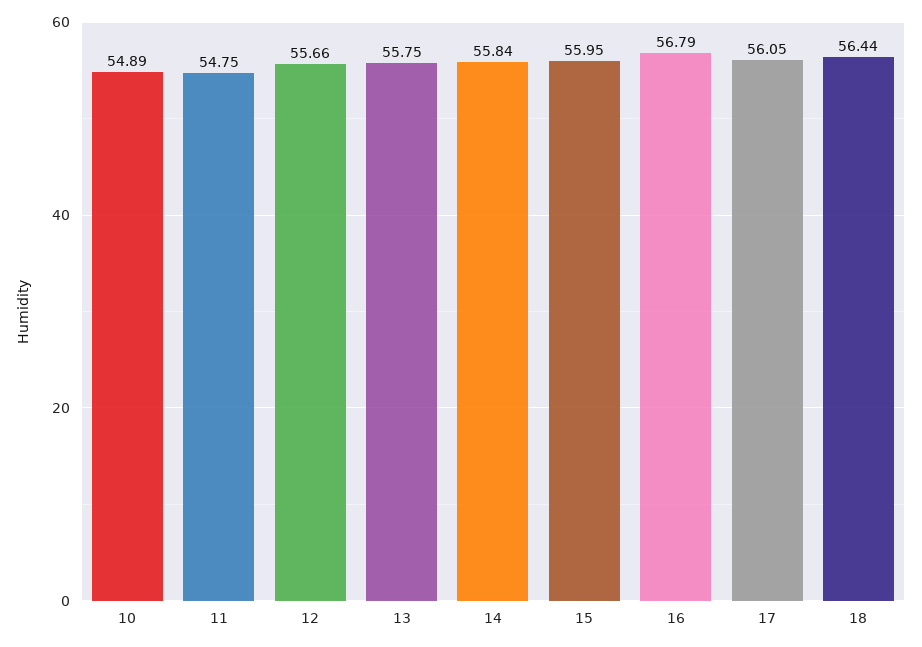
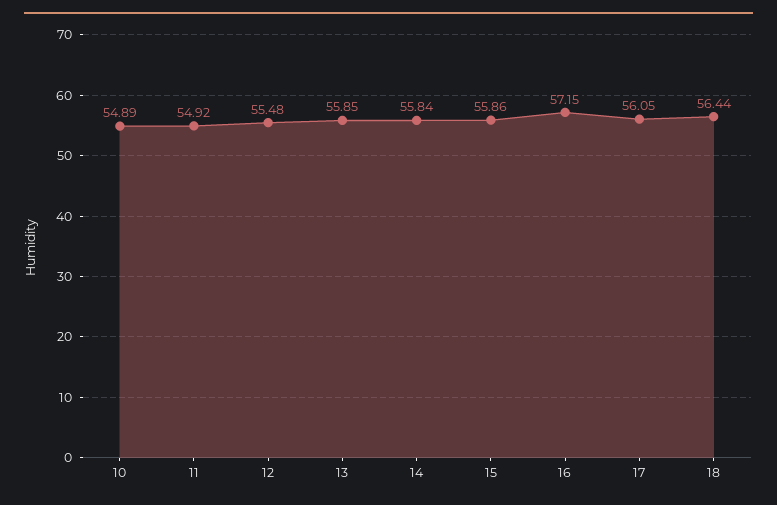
11: 54.75 -> 54.92
12: 55.66 -> 55.48
13: 55.75 -> 55.85
15: 55.95 -> 55.86
16: 56.79 -> 57.15

